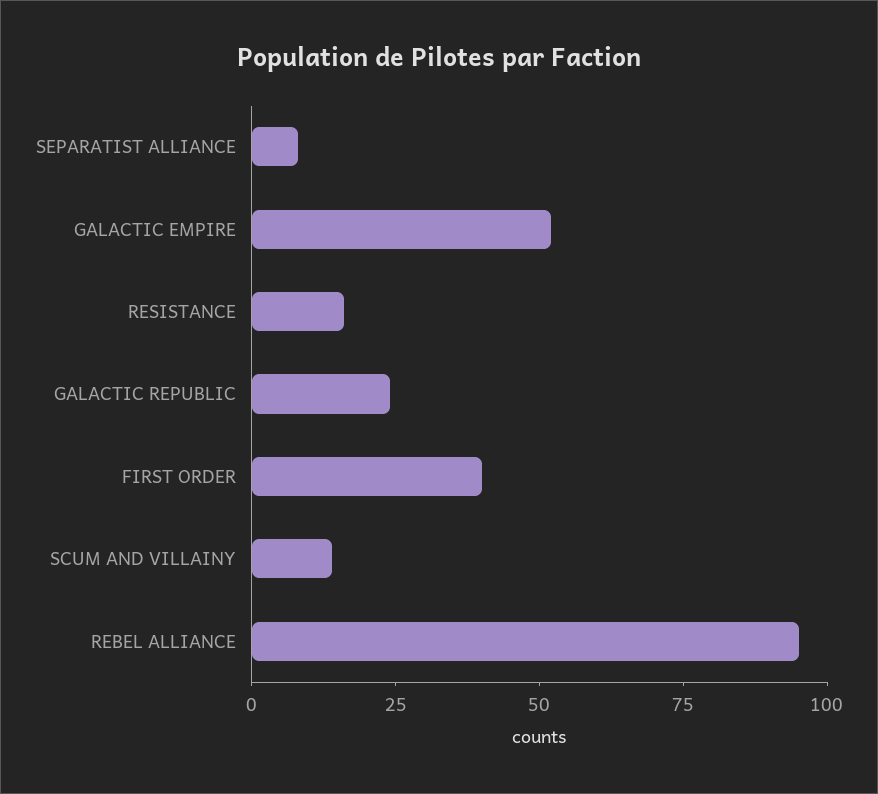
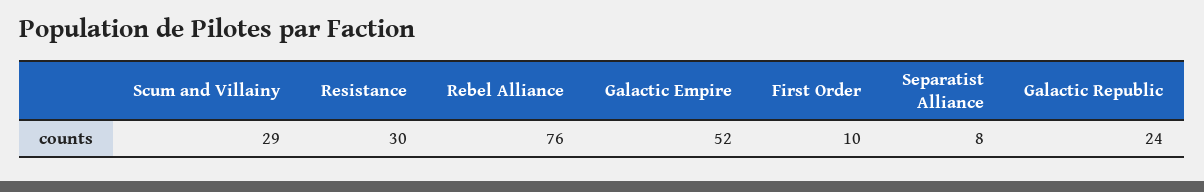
RESISTANCE: 15 -> 30
FIRST ORDER: 40 -> 10
SCUM AND VILLAINY: 15 -> 29
REBEL ALLIANCE: 95 -> 76

